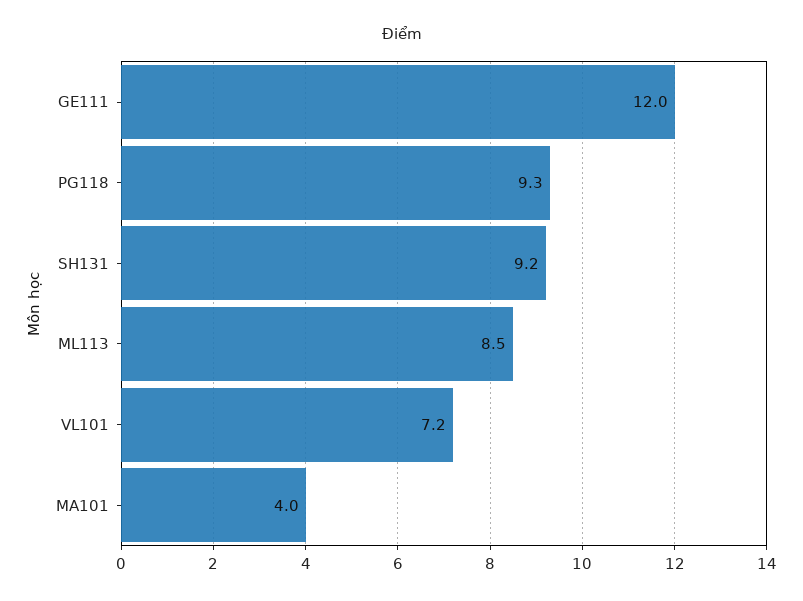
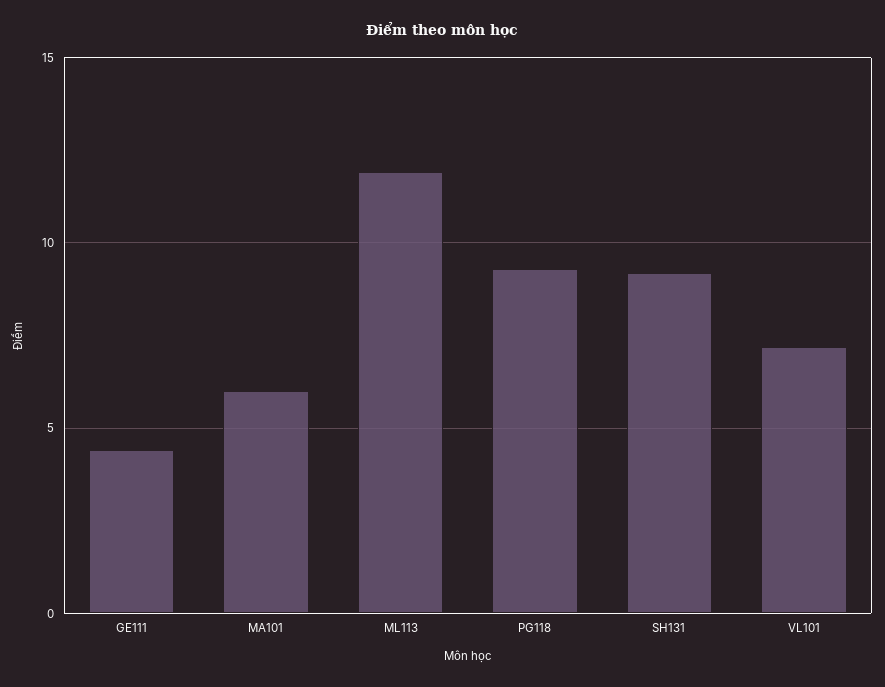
GE111: 12 -> 4.5
ML113: 8.5 -> 12
MA101: 4 -> 6

